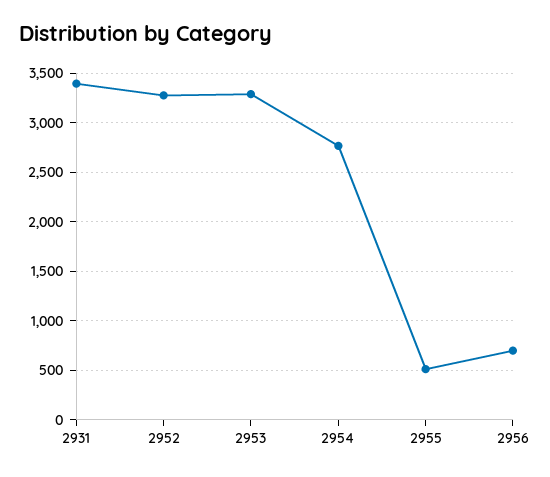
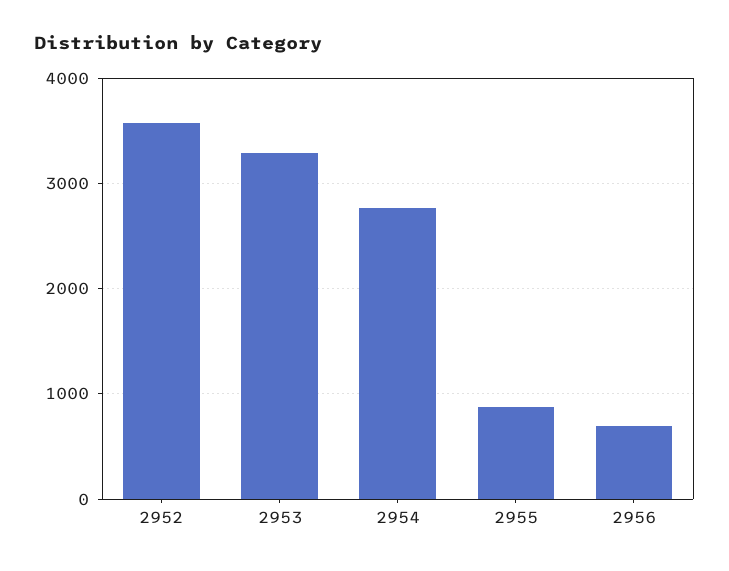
2931: 3400 -> none
2952: 3300 -> 3600
2955: 500 -> 900

